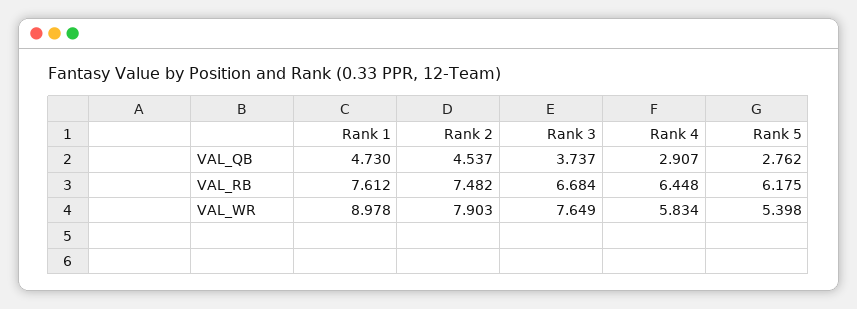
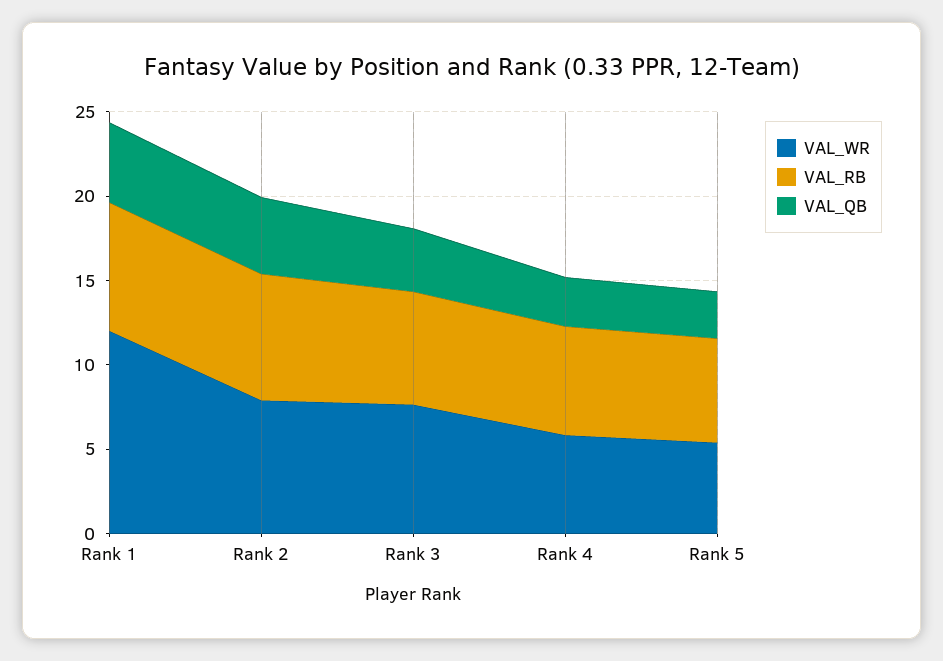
VAL_WR, Rank 1: 8.978 -> 12

